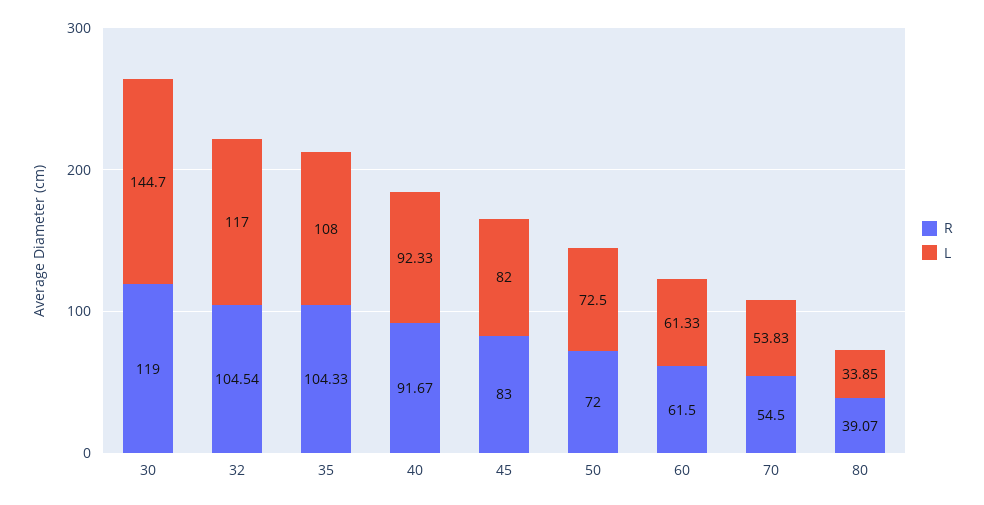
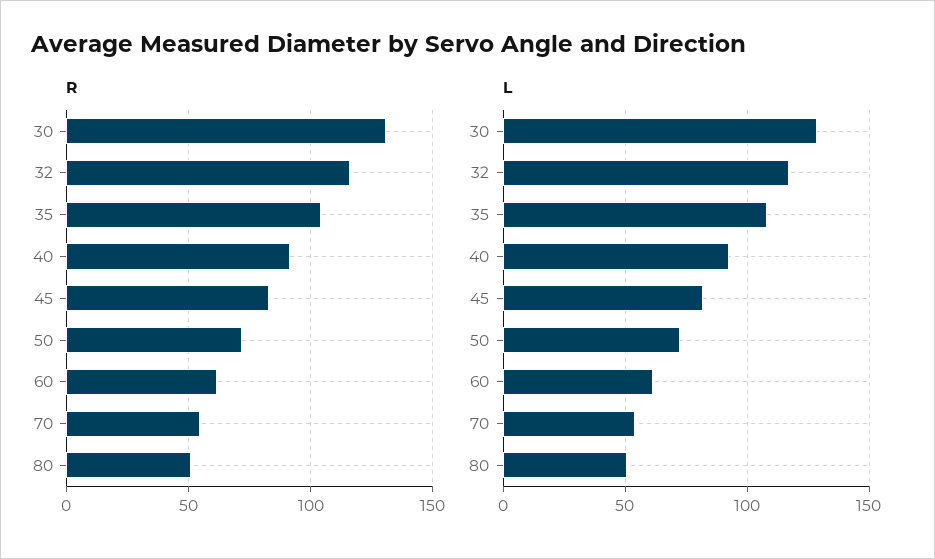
R, 30: 119 -> 130
L, 30: 144.7 -> 130
R, 32: 104.54 -> 115
R, 80: 39.07 -> 50
L, 80: 33.85 -> 50

